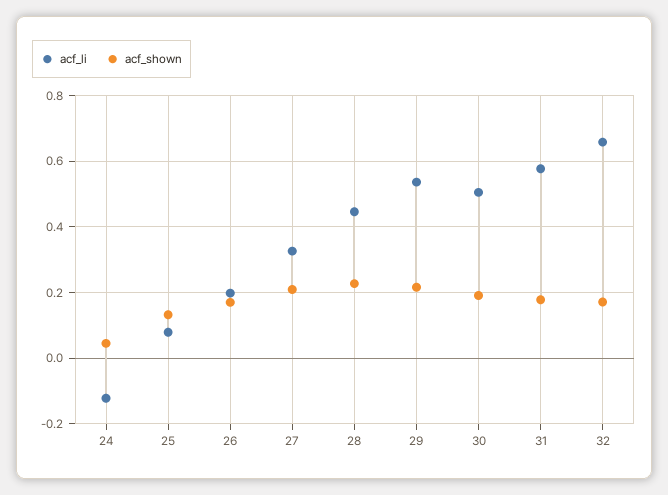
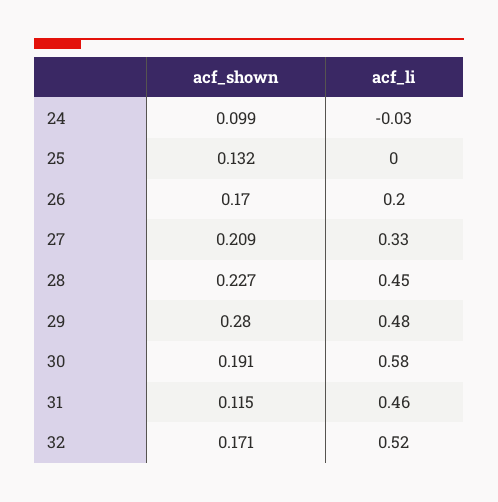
acf_li, 24: -0.12 -> -0.03
acf_shown, 24: 0.04 -> 0.099
acf_li, 25: 0.08 -> 0
acf_li, 29: 0.54 -> 0.48
acf_shown, 29: 0.22 -> 0.28
acf_li, 30: 0.5 -> 0.58
acf_li, 31: 0.58 -> 0.46
acf_shown, 31: 0.18 -> 0.115
acf_li, 32: 0.66 -> 0.52

